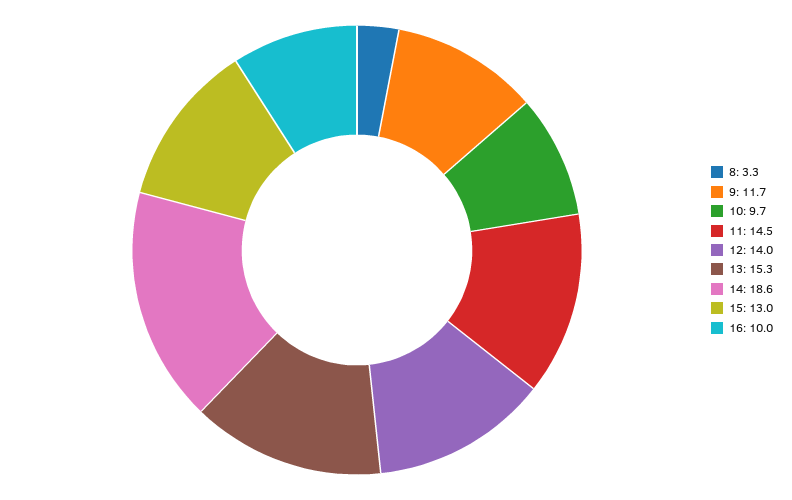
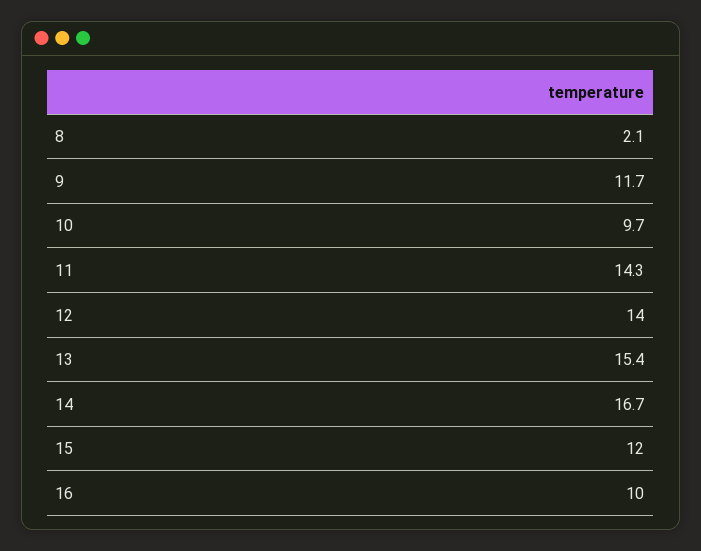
8: 3.3 -> 2.1
11: 14.5 -> 14.3
13: 15.3 -> 15.4
14: 18.6 -> 16.7
15: 13 -> 12

